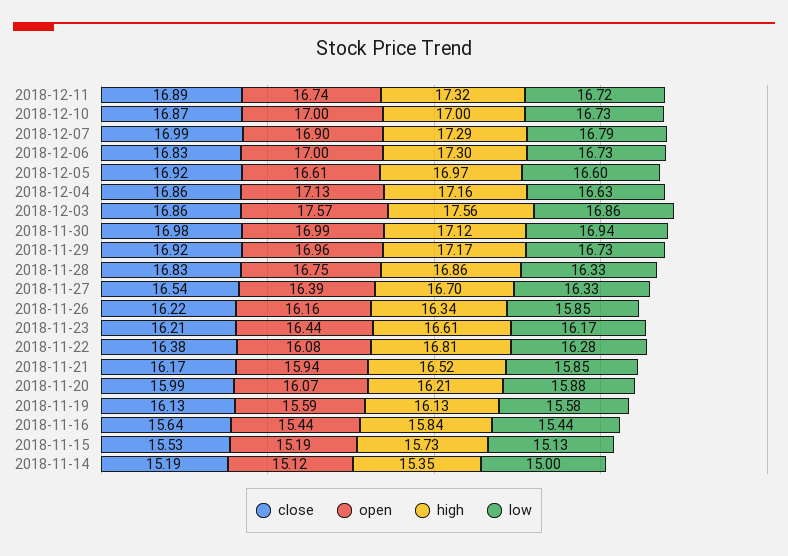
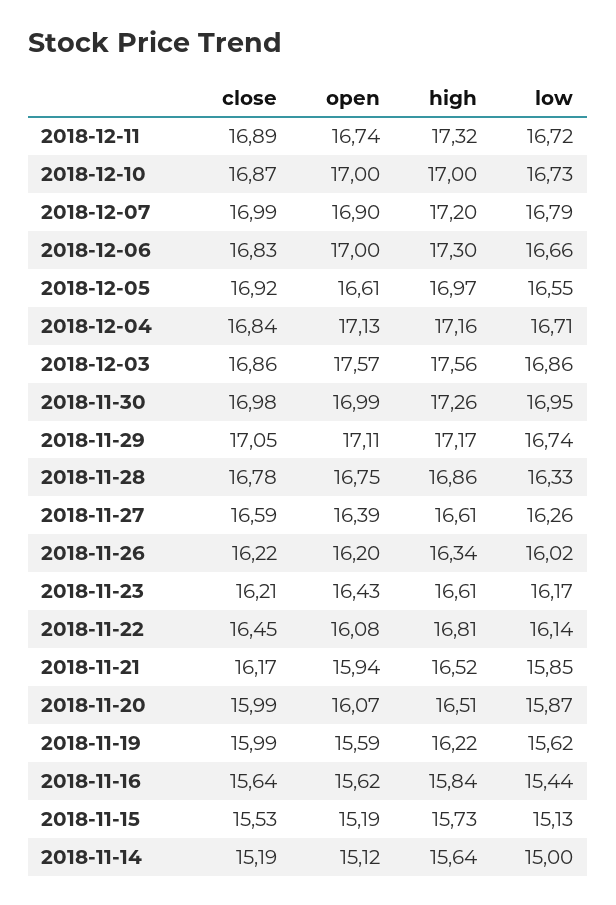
high, 2018-12-07: 17.29 -> 17.2
low, 2018-12-06: 16.73 -> 16.66
low, 2018-12-05: 16.6 -> 16.55
close, 2018-12-04: 16.86 -> 16.84
low, 2018-12-04: 16.63 -> 16.71
high, 2018-11-30: 17.12 -> 17.26
low, 2018-11-30: 16.94 -> 16.95
close, 2018-11-29: 16.92 -> 17.05
open, 2018-11-29: 16.96 -> 17.11
low, 2018-11-29: 16.73 -> 16.74
close, 2018-11-28: 16.83 -> 16.78
close, 2018-11-27: 16.54 -> 16.59
high, 2018-11-27: 16.7 -> 16.61
low, 2018-11-27: 16.33 -> 16.26
open, 2018-11-26: 16.16 -> 16.2
low, 2018-11-26: 15.85 -> 16.02
open, 2018-11-23: 16.44 -> 16.43
close, 2018-11-22: 16.38 -> 16.45
low, 2018-11-22: 16.28 -> 16.14
high, 2018-11-20: 16.21 -> 16.51
low, 2018-11-20: 15.88 -> 15.87
close, 2018-11-19: 16.13 -> 15.99
high, 2018-11-19: 16.13 -> 16.22
low, 2018-11-19: 15.58 -> 15.62
open, 2018-11-16: 15.44 -> 15.62
high, 2018-11-14: 15.35 -> 15.64

